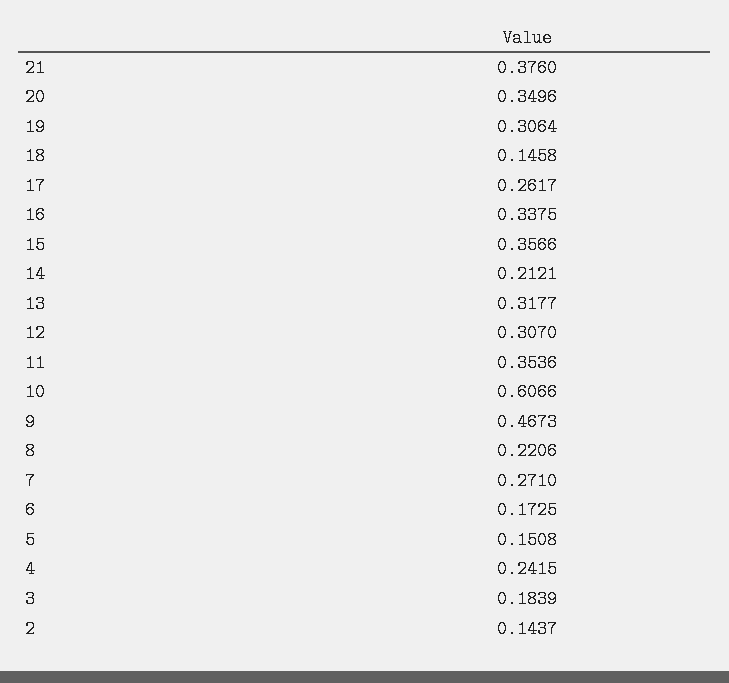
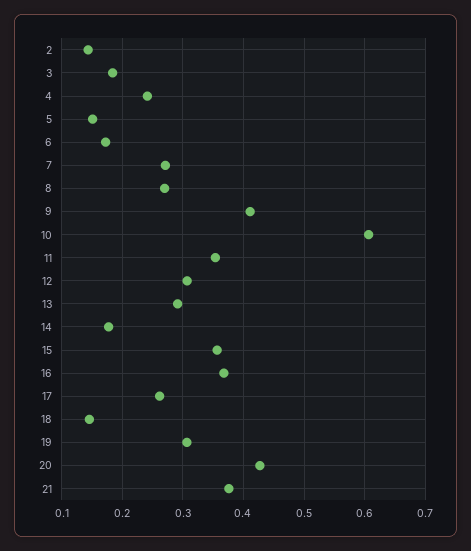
20: 0.3496 -> 0.43
16: 0.3375 -> 0.37
14: 0.2121 -> 0.18
13: 0.3177 -> 0.29
9: 0.4673 -> 0.41
8: 0.2206 -> 0.27

